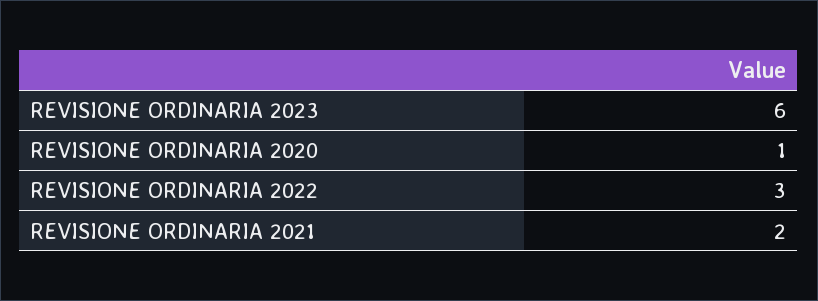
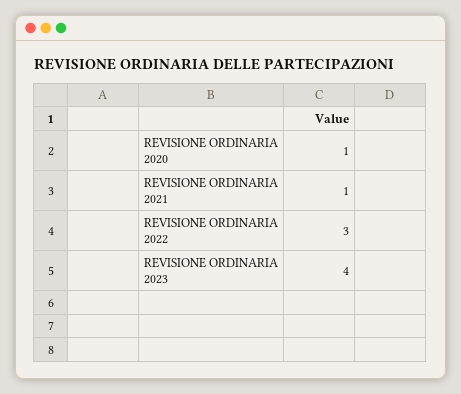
REVISIONE ORDINARIA 2023: 6 -> 4
REVISIONE ORDINARIA 2021: 2 -> 1

